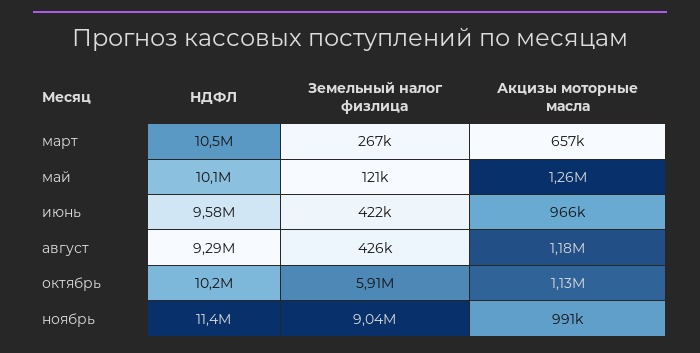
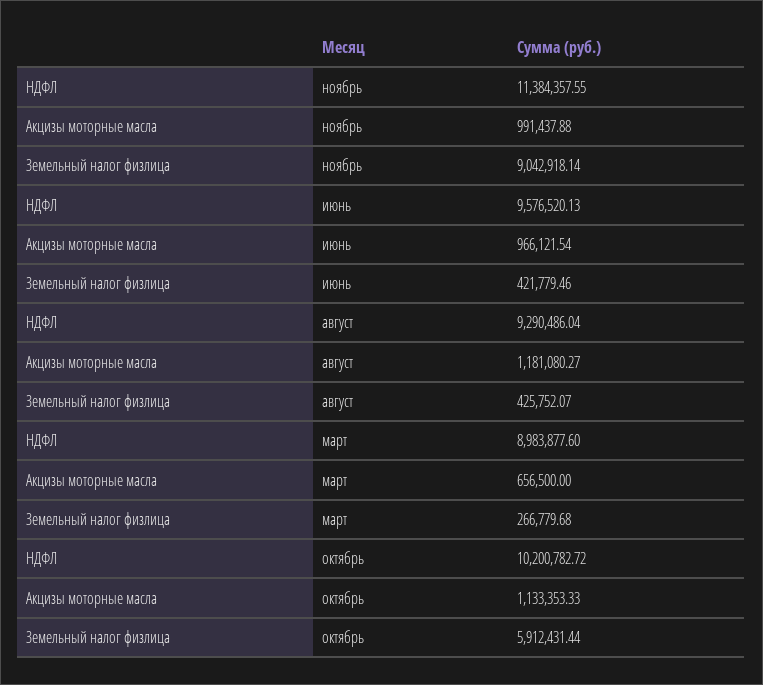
НДФЛ, март: 10500000 -> 8983877.6
НДФЛ, май: 10100000 -> none
Земельный налог физлица, май: 121000 -> none
Акцизы моторные масла, май: 1260000 -> none

